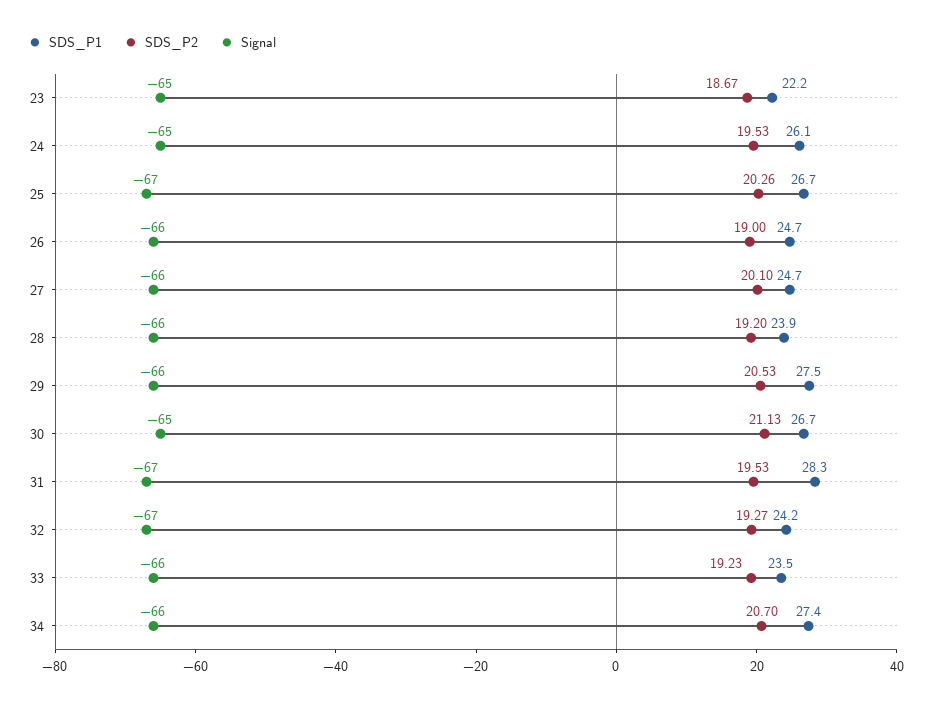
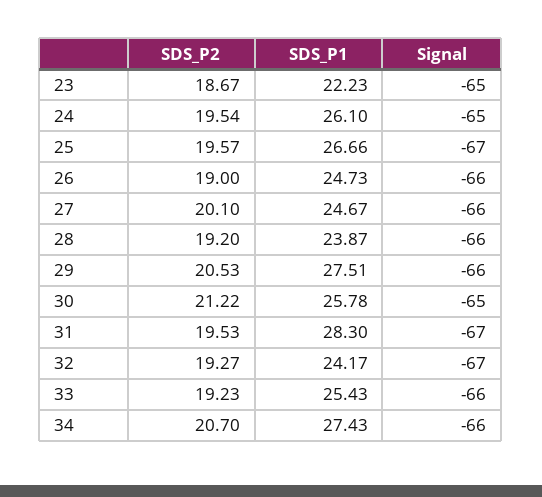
SDS_P2, 24: 19.53 -> 19.54
SDS_P2, 25: 20.26 -> 19.57
SDS_P1, 30: 26.7 -> 25.78
SDS_P2, 30: 21.13 -> 21.22
SDS_P1, 33: 23.5 -> 25.43

